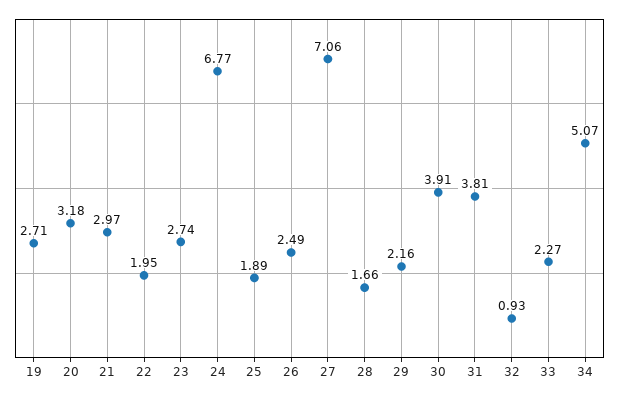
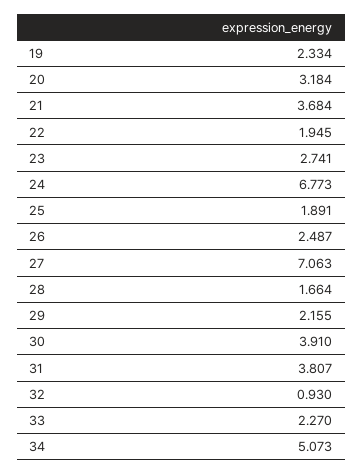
19: 2.71 -> 2.334
21: 2.97 -> 3.684

